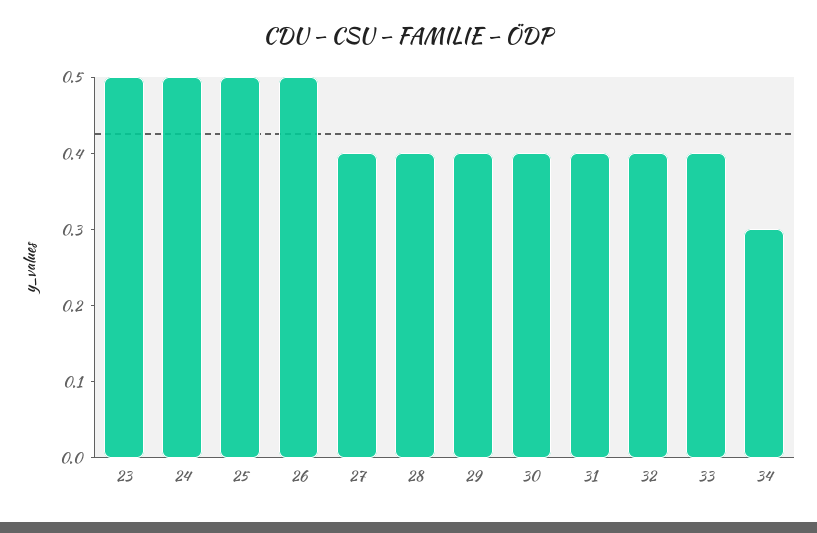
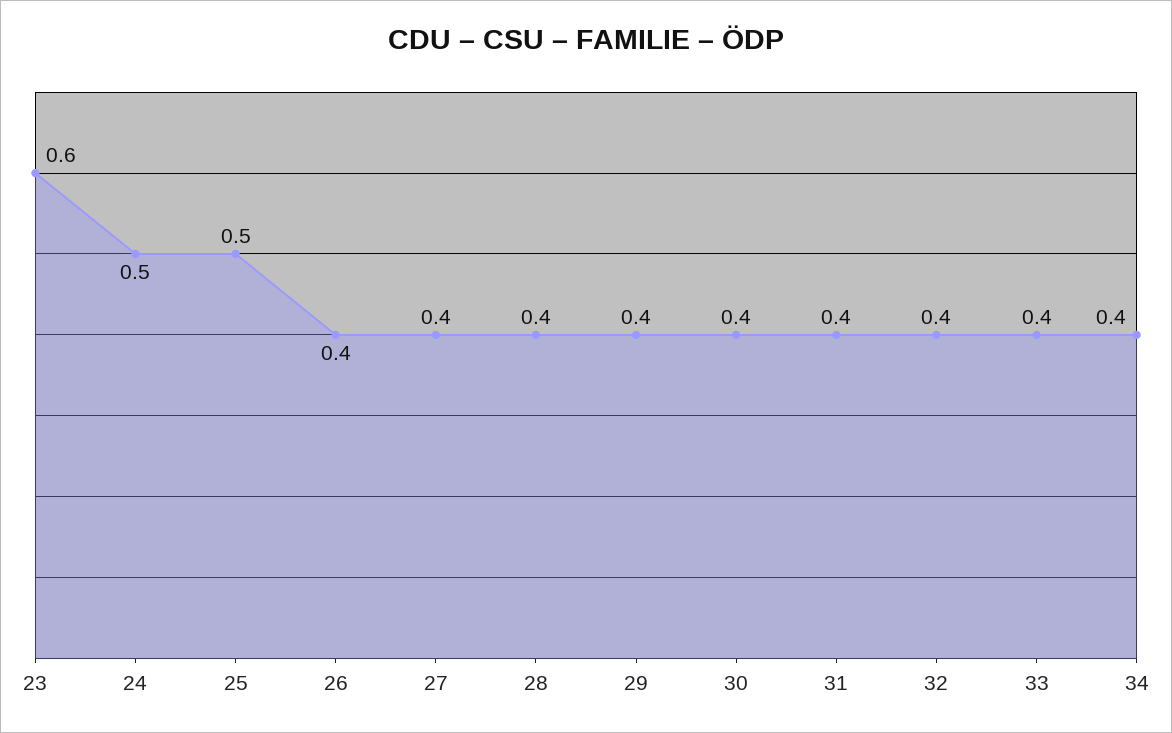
23: 0.5 -> 0.6
26: 0.5 -> 0.4
34: 0.3 -> 0.4

